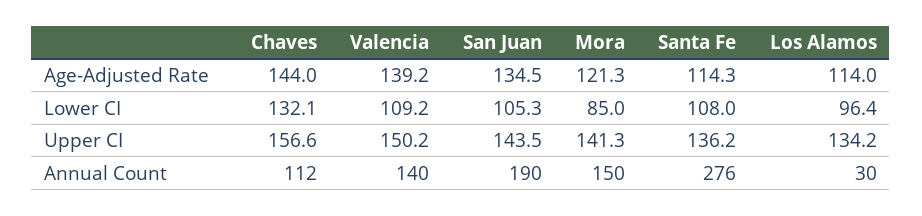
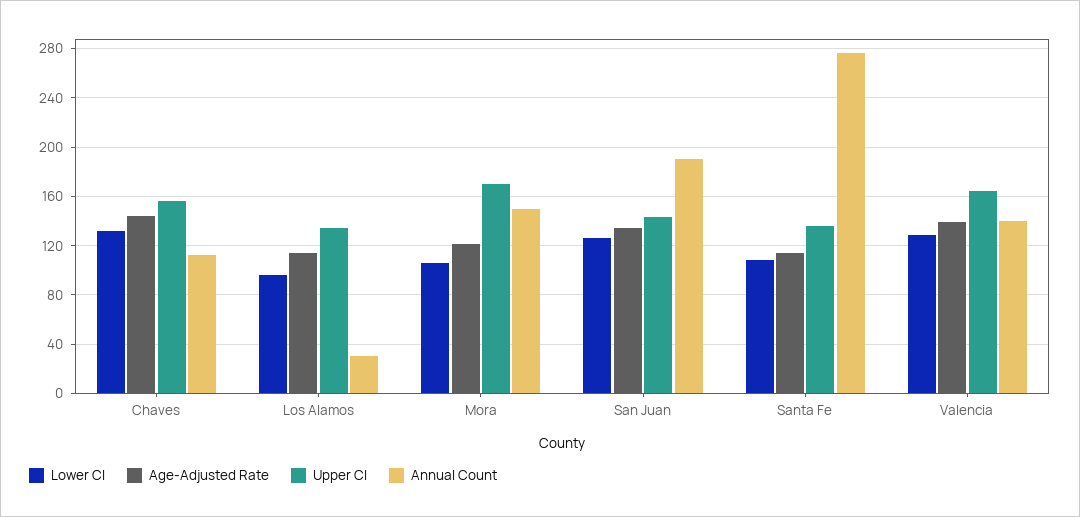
Lower CI, Valencia: 109.2 -> 130
Lower CI, San Juan: 105.3 -> 125
Lower CI, Mora: 85 -> 105
Upper CI, Valencia: 150.2 -> 165
Upper CI, Mora: 141.3 -> 170

